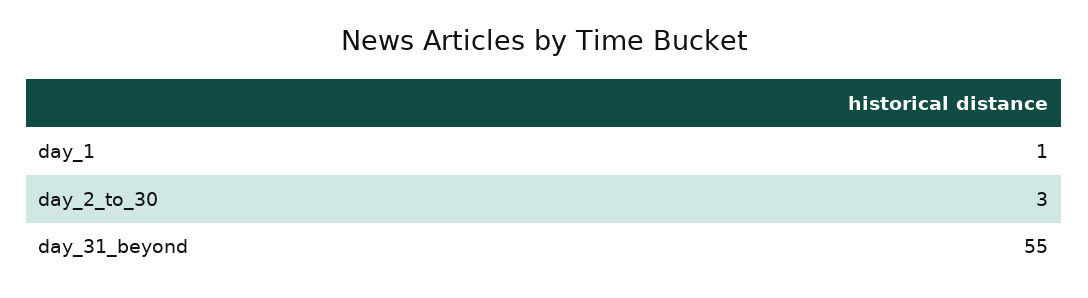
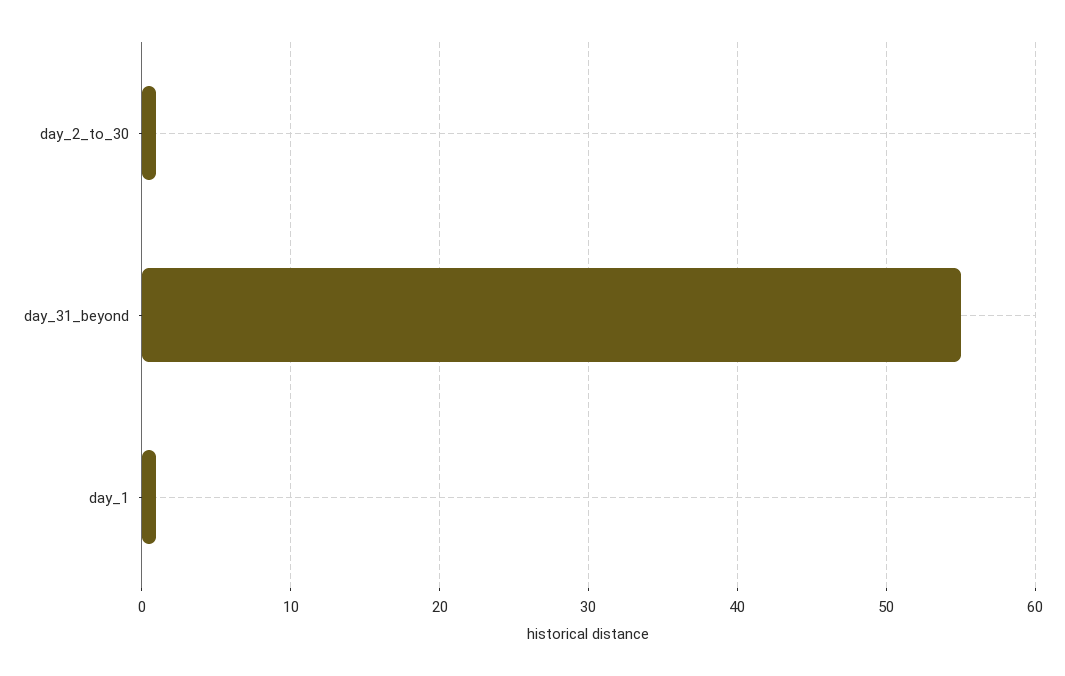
day_2_to_30: 3 -> 1

